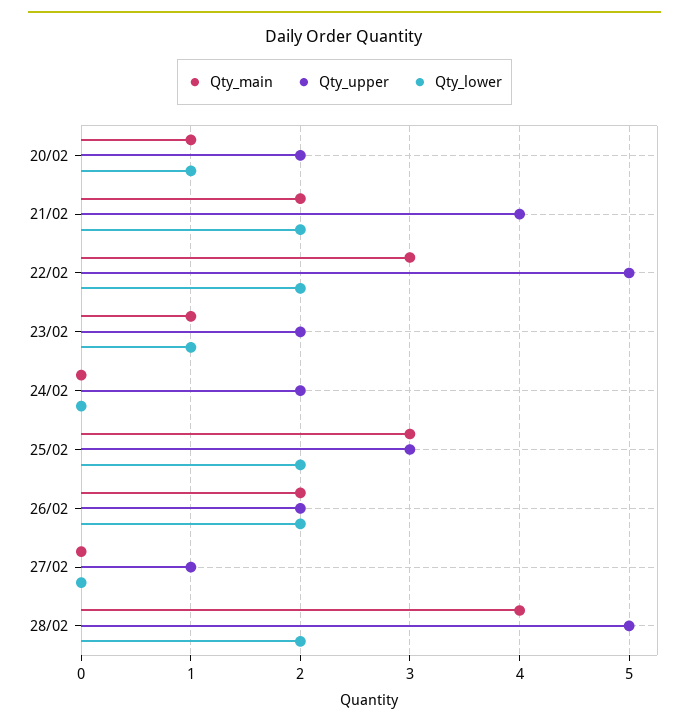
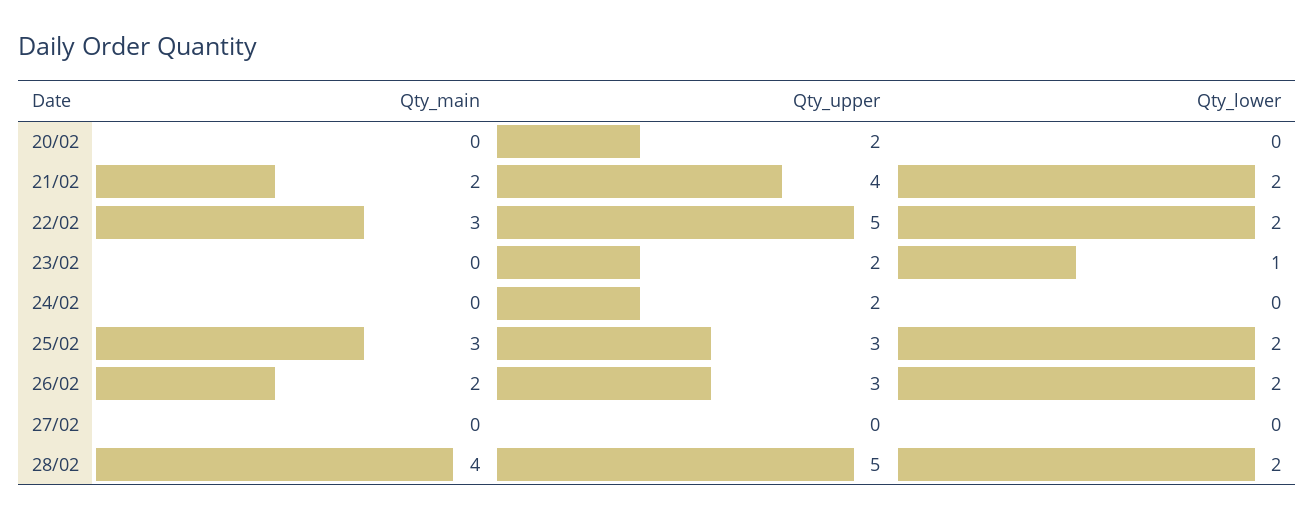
Qty_main, 20/02: 1 -> 0
Qty_lower, 20/02: 1 -> 0
Qty_main, 23/02: 1 -> 0
Qty_upper, 26/02: 2 -> 3
Qty_upper, 27/02: 1 -> 0

